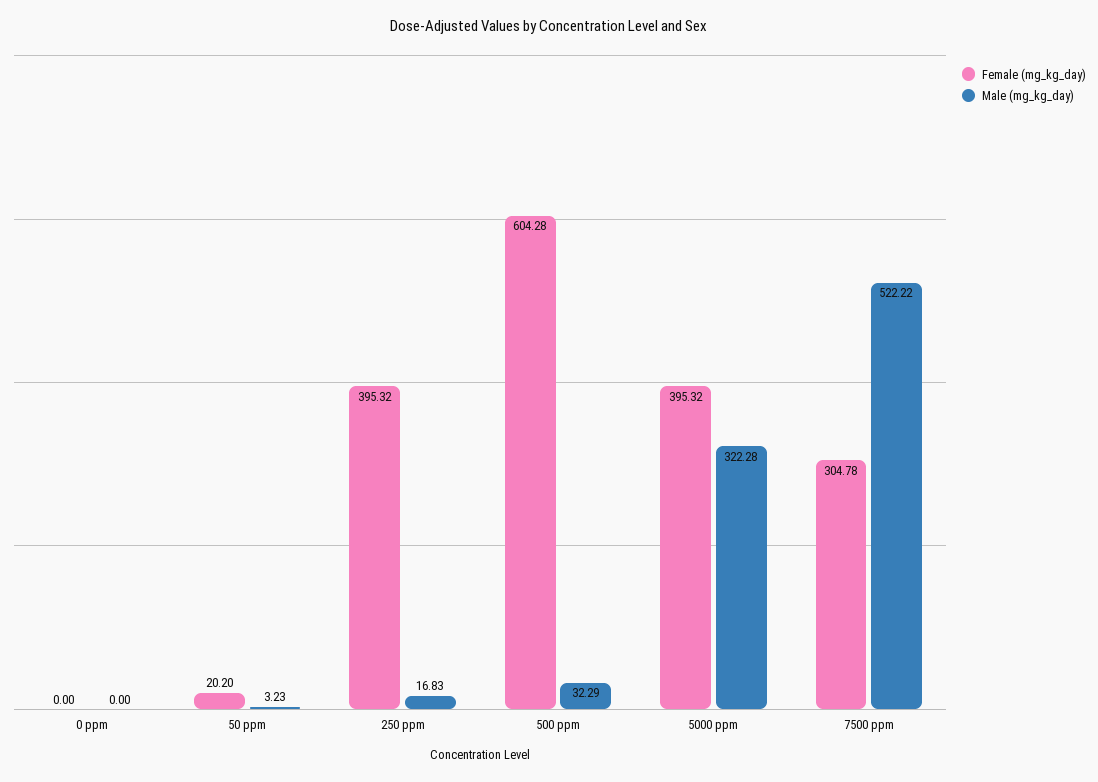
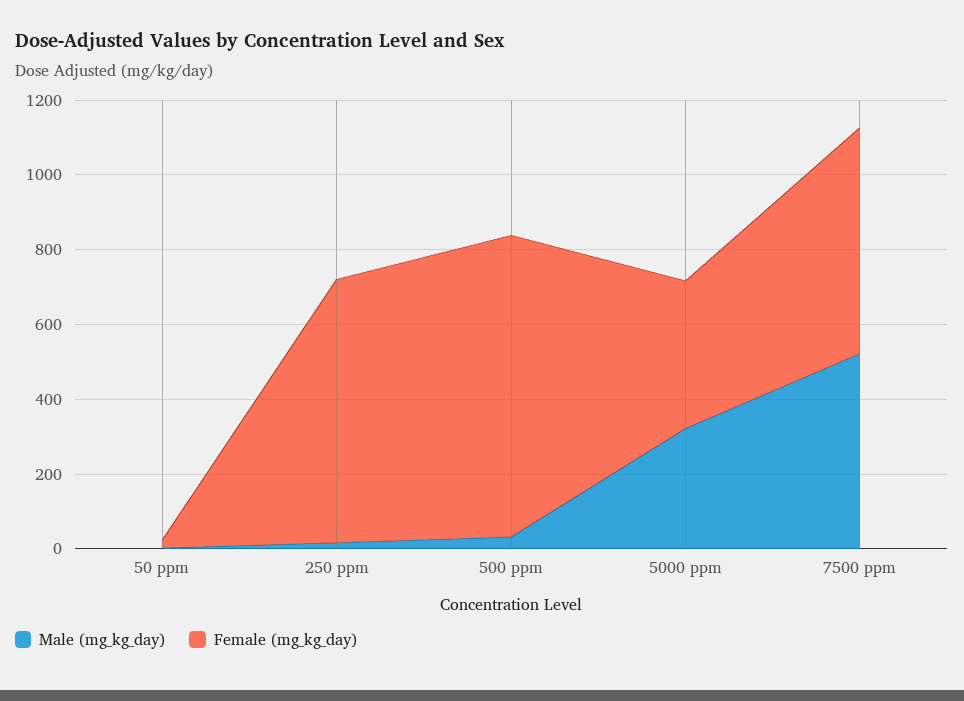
Female (mg_kg_day), 0 ppm: 0 -> none
Male (mg_kg_day), 0 ppm: 0 -> none
Female (mg_kg_day), 250 ppm: 395.32 -> 700
Female (mg_kg_day), 500 ppm: 604.28 -> 800
Female (mg_kg_day), 7500 ppm: 304.78 -> 600

